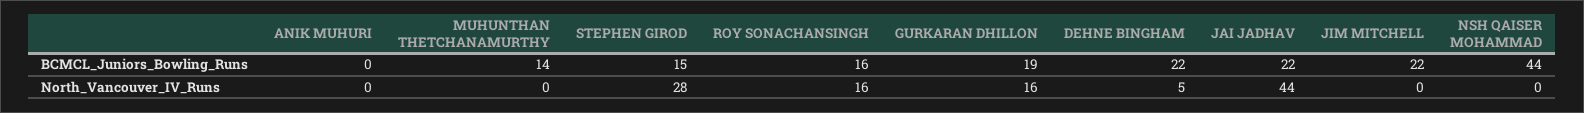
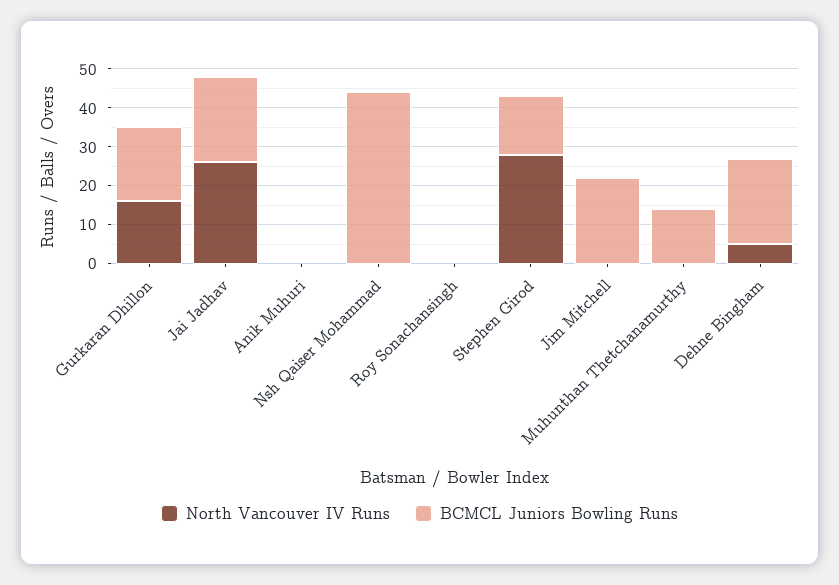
BCMCL_Juniors_Bowling_Runs, ROY SONACHANSINGH: 16 -> 0
North_Vancouver_IV_Runs, ROY SONACHANSINGH: 16 -> 0
North_Vancouver_IV_Runs, JAI JADHAV: 44 -> 25

